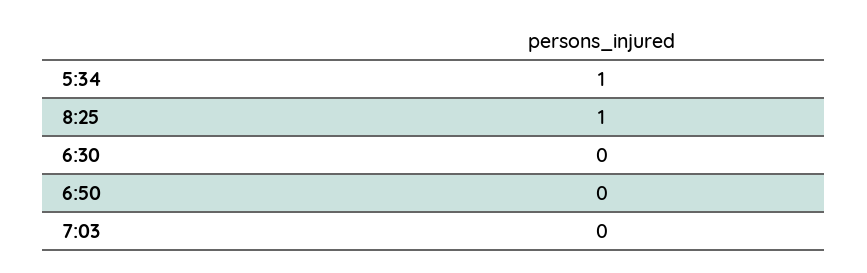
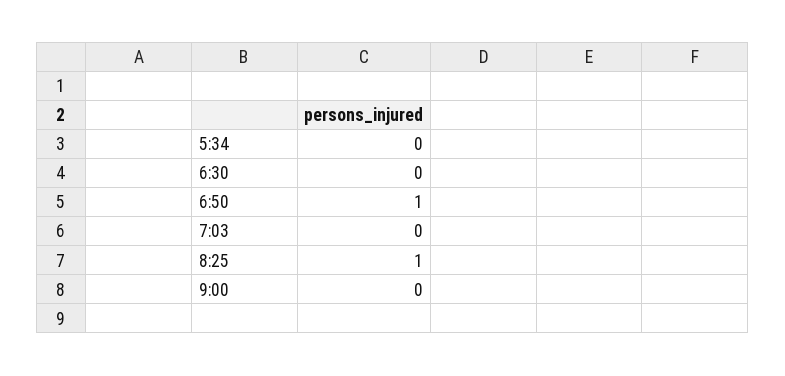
5:34: 1 -> 0
6:50: 0 -> 1
9:00: none -> 0

